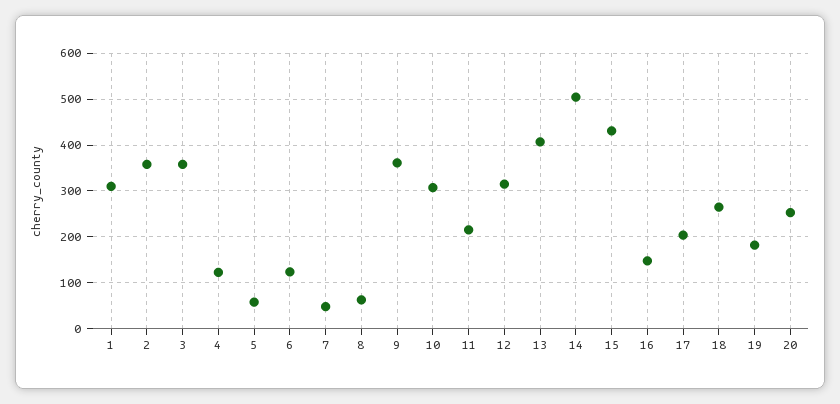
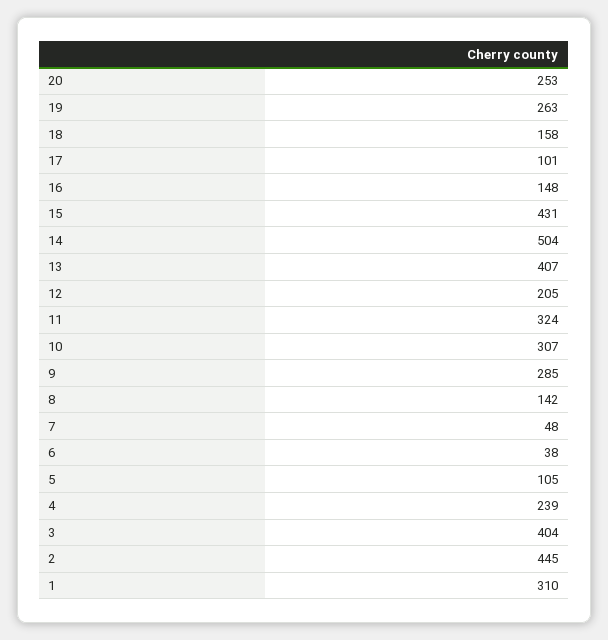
2: 360 -> 445
3: 360 -> 404
4: 120 -> 239
5: 60 -> 105
6: 120 -> 38
8: 60 -> 142
9: 360 -> 285
11: 220 -> 324
12: 320 -> 205
17: 200 -> 101
18: 260 -> 158
19: 180 -> 263

